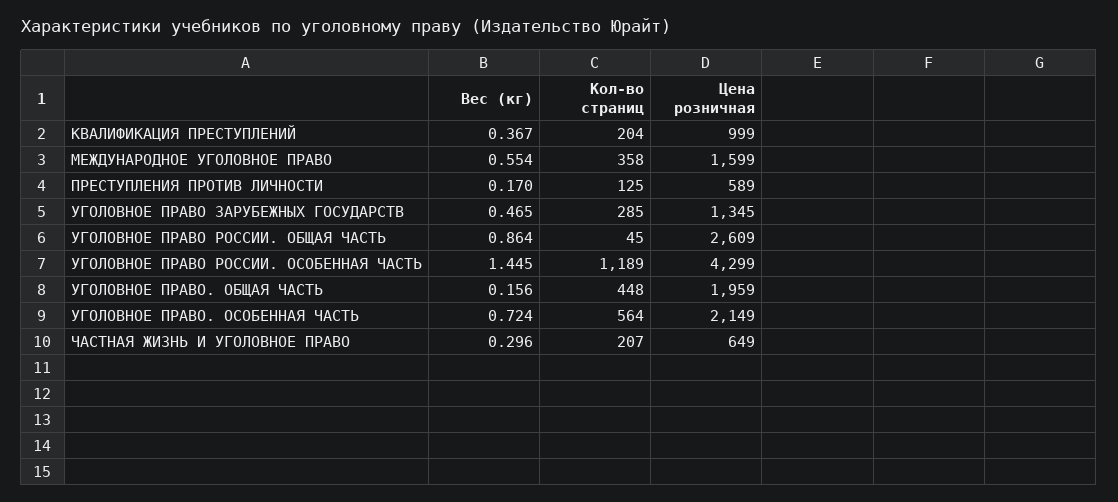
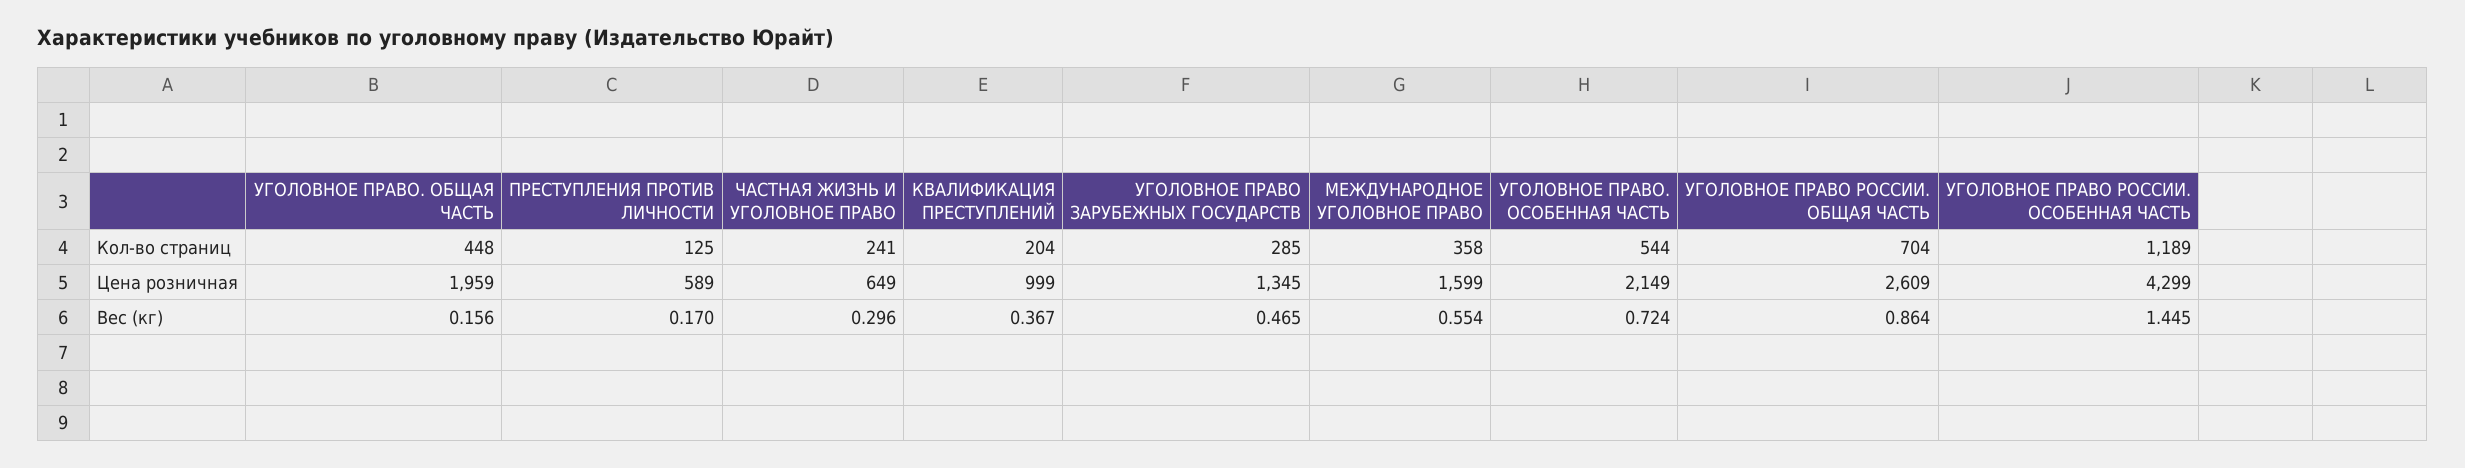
Кол-во страниц, УГОЛОВНОЕ ПРАВО РОССИИ. ОБЩАЯ ЧАСТЬ: 45 -> 704
Кол-во страниц, УГОЛОВНОЕ ПРАВО. ОСОБЕННАЯ ЧАСТЬ: 564 -> 544
Кол-во страниц, ЧАСТНАЯ ЖИЗНЬ И УГОЛОВНОЕ ПРАВО: 207 -> 241

